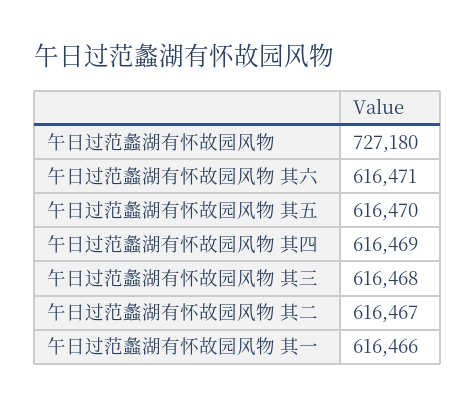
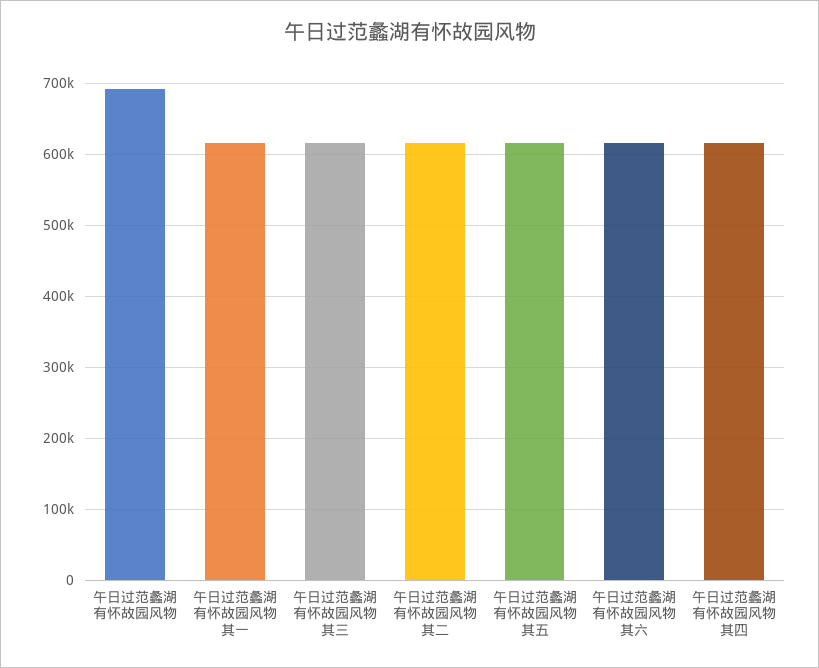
午日过范蠡湖有怀故园风物: 727180 -> 690000

